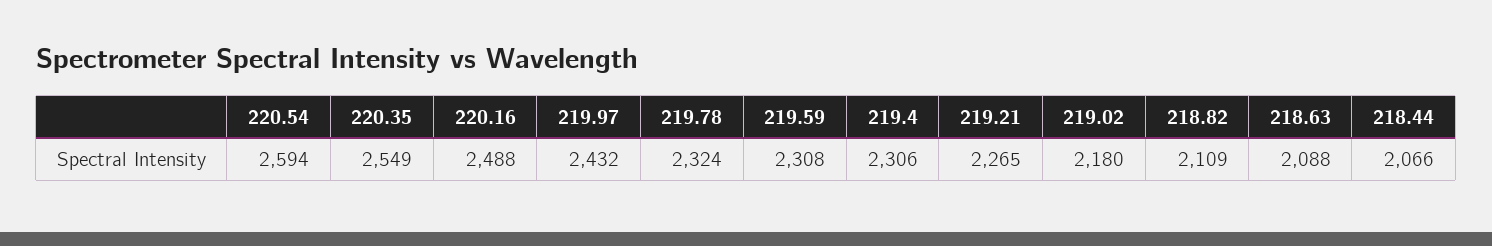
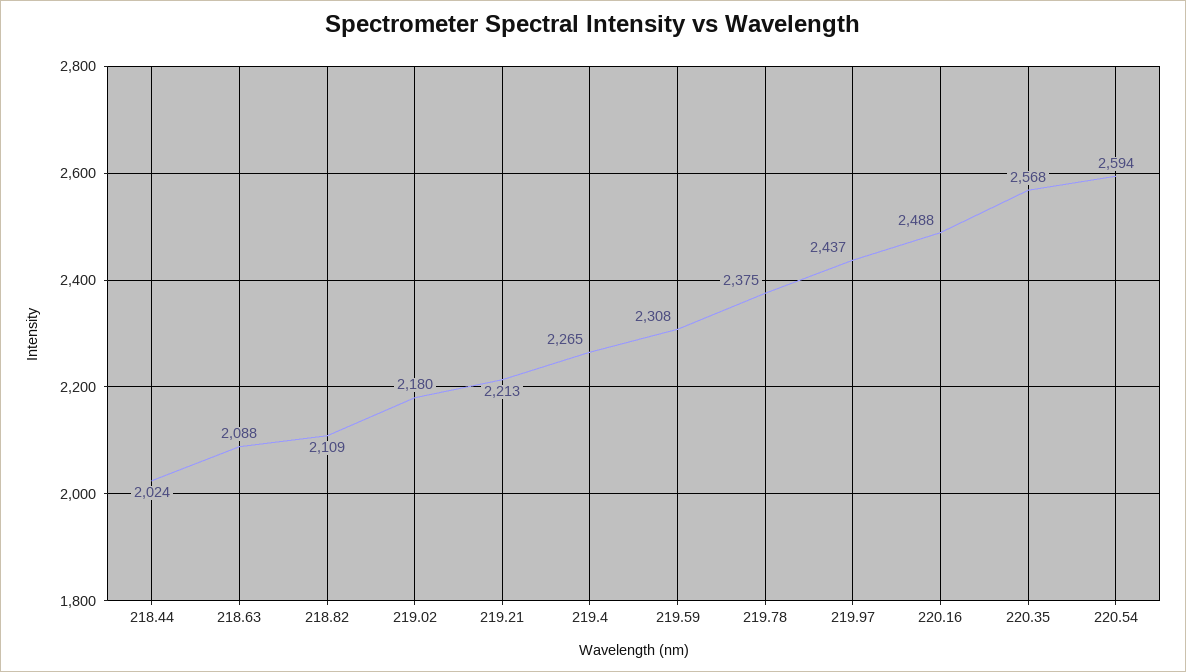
220.35: 2549 -> 2568
219.97: 2432 -> 2437
219.78: 2324 -> 2375
219.4: 2306 -> 2265
219.21: 2265 -> 2213
218.44: 2066 -> 2024

